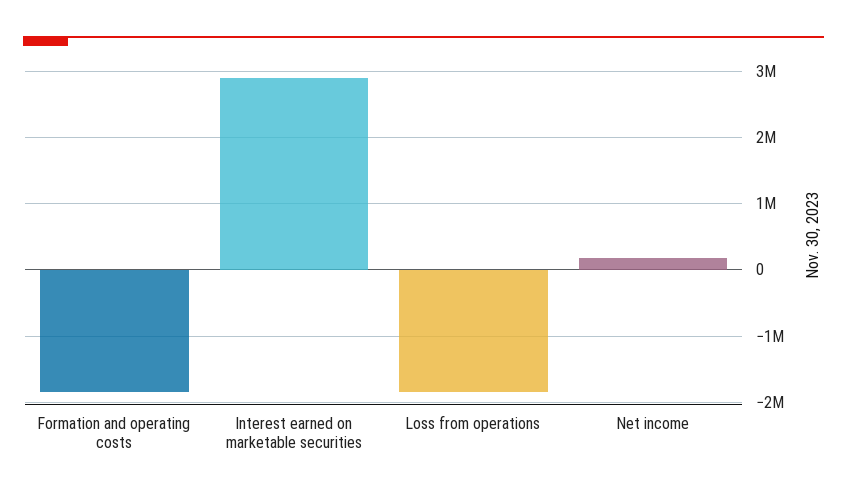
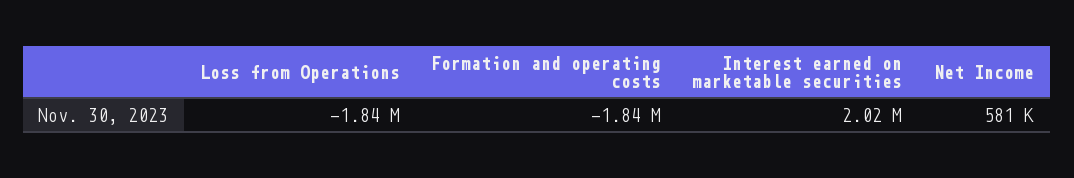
Interest earned on marketable securities: 2900000 -> 2020000
Net income: 200000 -> 581000

